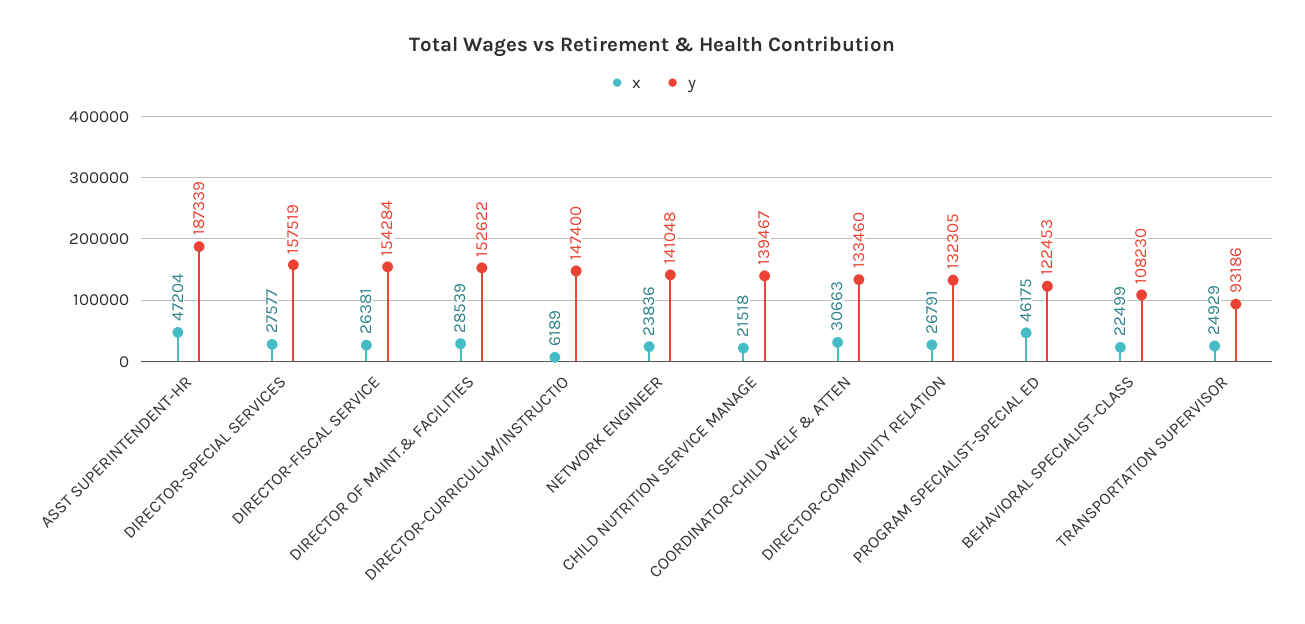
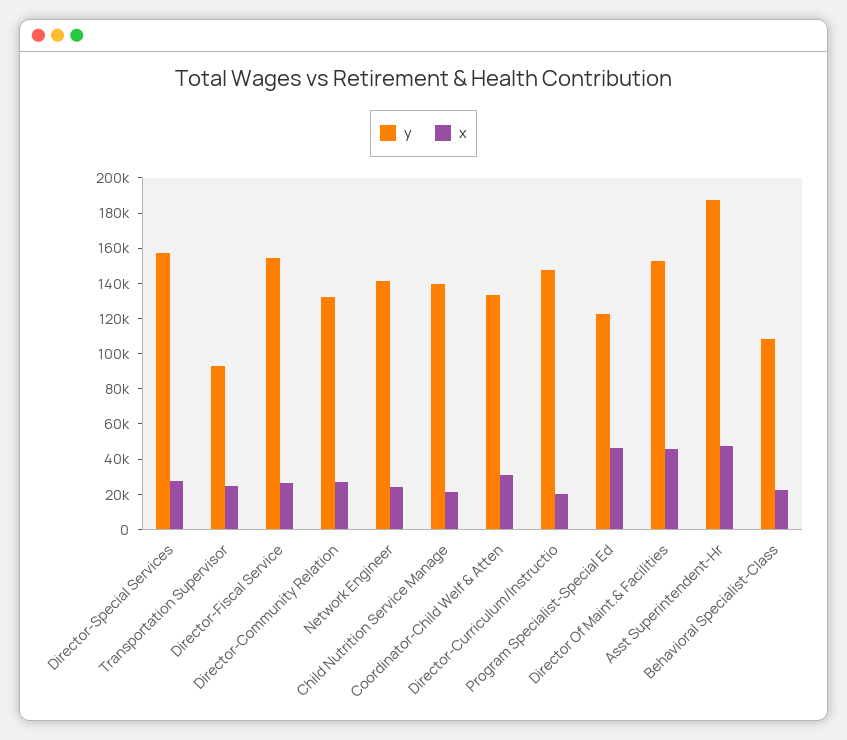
x, DIRECTOR OF MAINT.& FACILITIES: 28539 -> 45000
x, DIRECTOR-CURRICULUM/INSTRUCTIO: 6189 -> 20000

